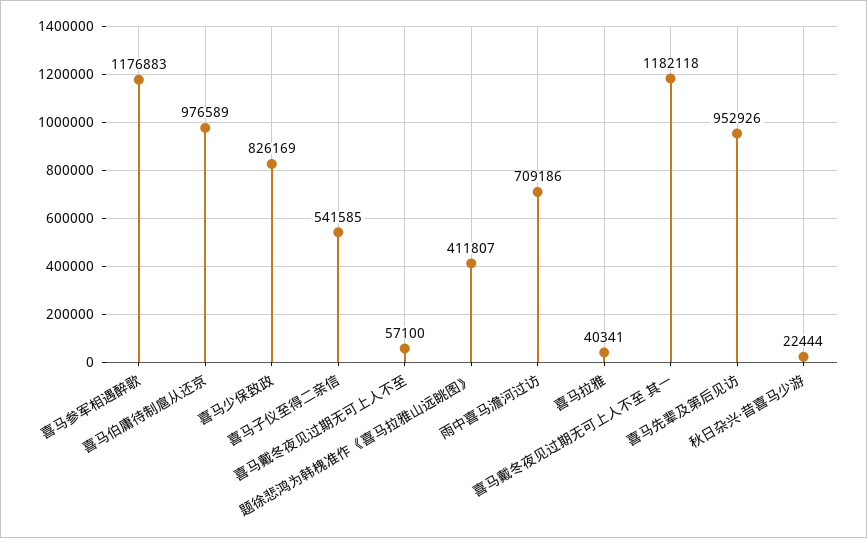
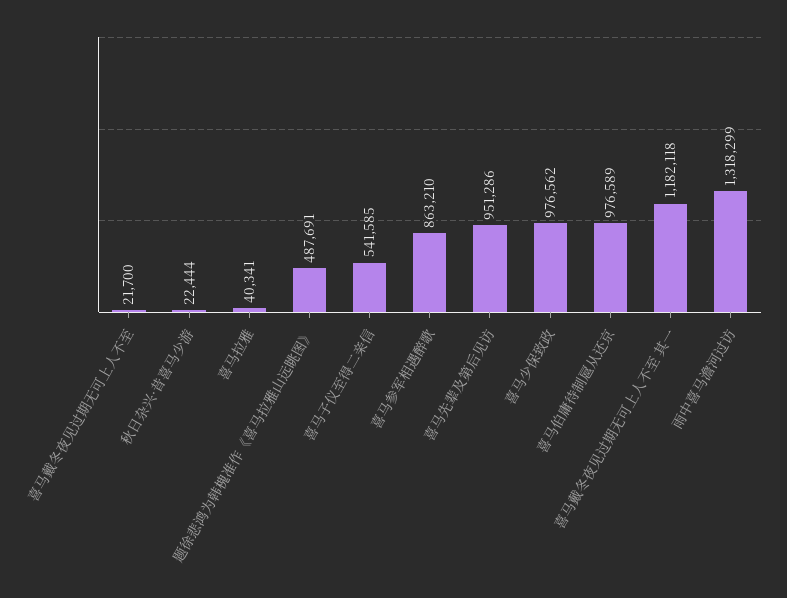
喜马参军相遇醉歌: 1176883 -> 863210
喜马少保致政: 826169 -> 976562
喜马戴冬夜见过期无可上人不至: 57100 -> 21700
题徐悲鸿为韩槐准作《喜马拉雅山远眺图》: 411807 -> 487691
雨中喜马澹河过访: 709186 -> 1318299
喜马先辈及第后见访: 952926 -> 951286

